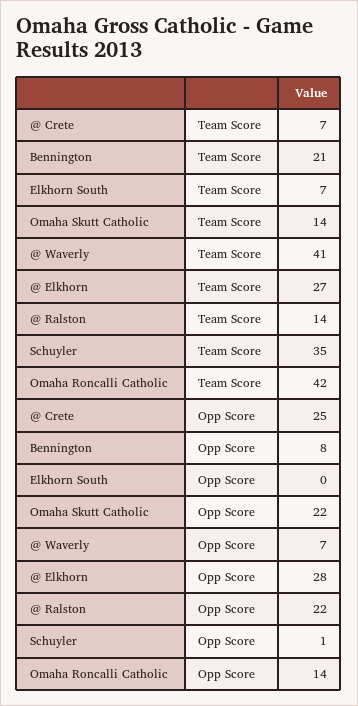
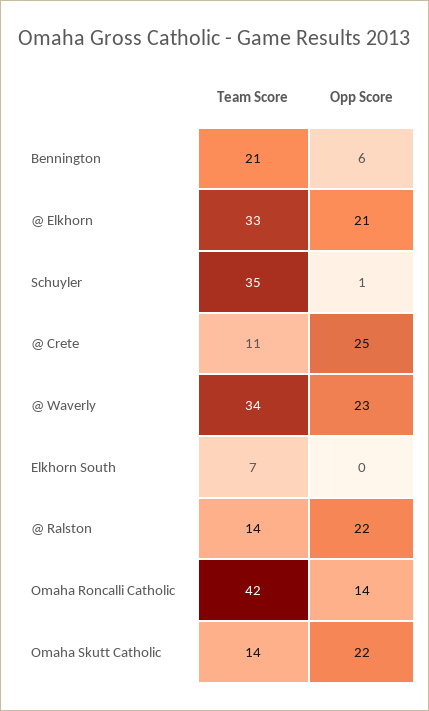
@ Crete, Team Score: 7 -> 11
@ Waverly, Team Score: 41 -> 34
@ Elkhorn, Team Score: 27 -> 33
Bennington, Opp Score: 8 -> 6
@ Waverly, Opp Score: 7 -> 23
@ Elkhorn, Opp Score: 28 -> 21

